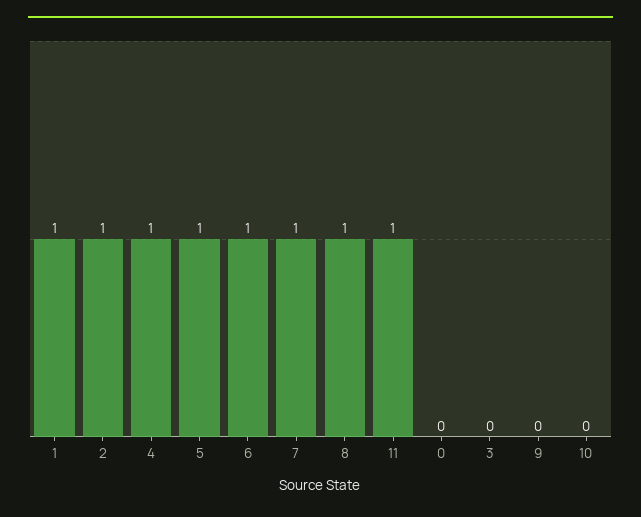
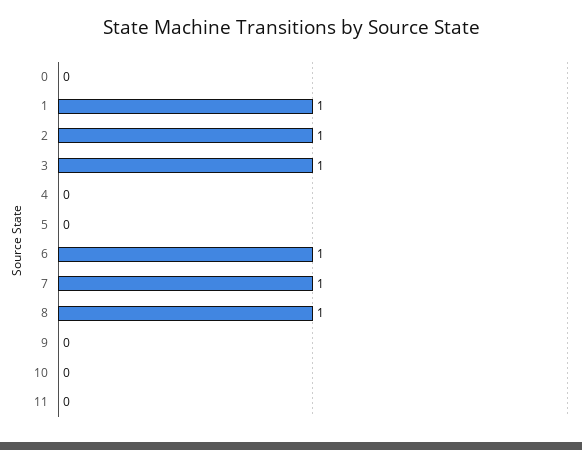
4: 1 -> 0
5: 1 -> 0
11: 1 -> 0
3: 0 -> 1

